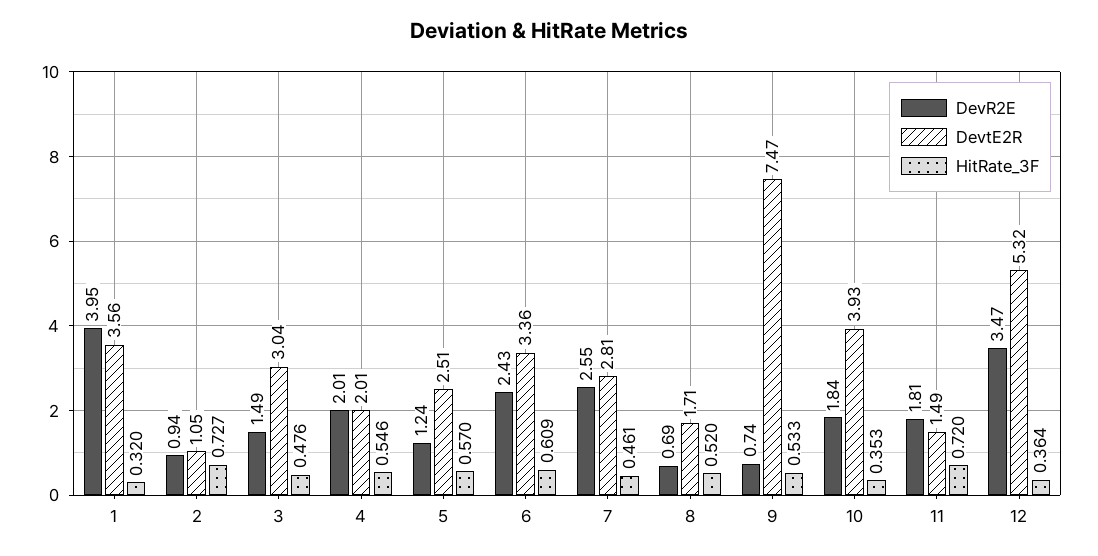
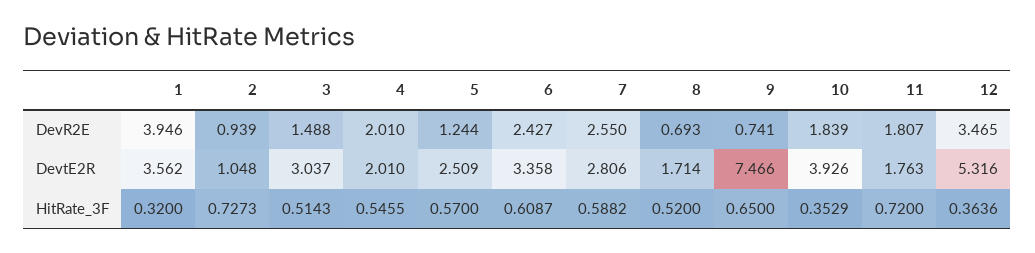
HitRate_3F, 3: 0.476 -> 0.5143
HitRate_3F, 7: 0.461 -> 0.5882
HitRate_3F, 9: 0.533 -> 0.65
DevtE2R, 11: 1.49 -> 1.763

